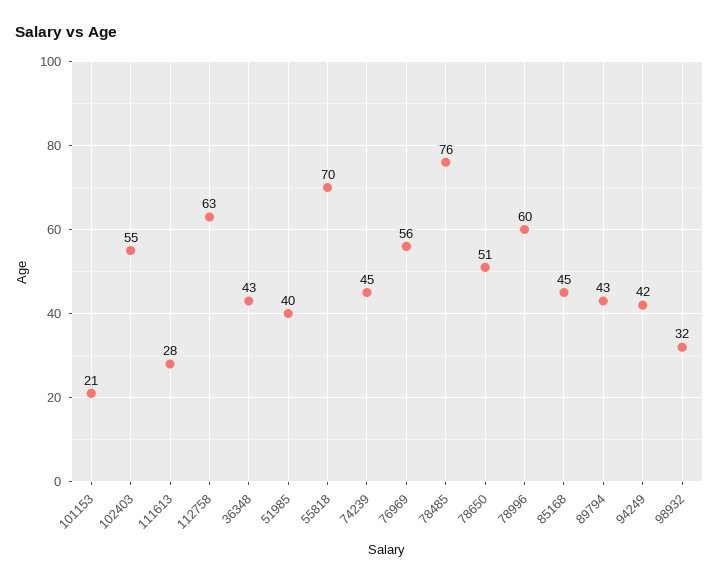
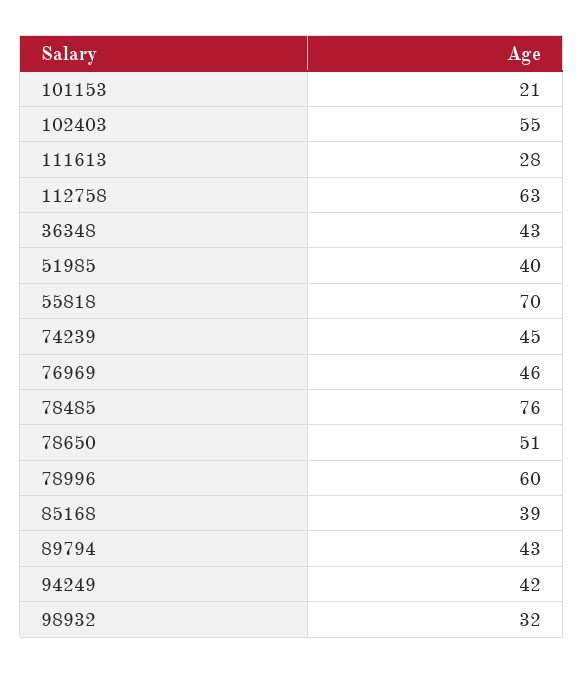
76969: 56 -> 46
85168: 45 -> 39

